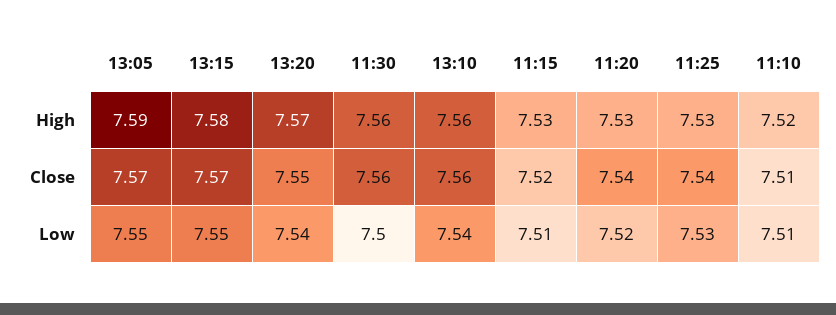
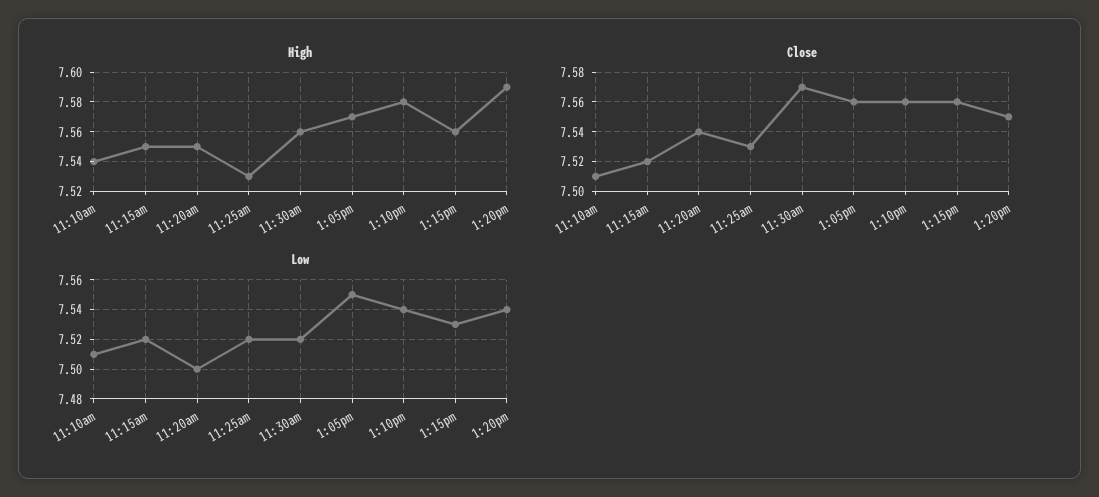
High, 13:05: 7.59 -> 7.57
High, 13:15: 7.58 -> 7.56
High, 13:20: 7.57 -> 7.59
High, 13:10: 7.56 -> 7.58
High, 11:15: 7.53 -> 7.55
High, 11:20: 7.53 -> 7.55
High, 11:10: 7.52 -> 7.54
Close, 13:05: 7.57 -> 7.56
Close, 13:15: 7.57 -> 7.56
Close, 11:30: 7.56 -> 7.57
Close, 11:25: 7.54 -> 7.53
Low, 13:15: 7.55 -> 7.53
Low, 11:30: 7.5 -> 7.52
Low, 11:15: 7.51 -> 7.52
Low, 11:20: 7.52 -> 7.5
Low, 11:25: 7.53 -> 7.52

